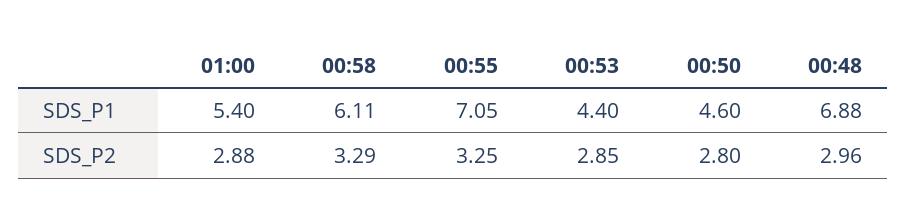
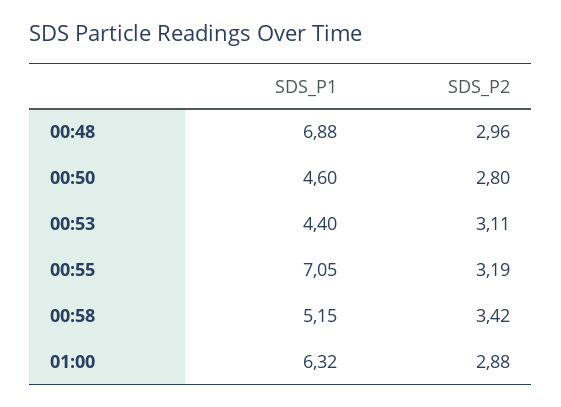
01:00, SDS_P1: 5.4 -> 6.32
00:58, SDS_P1: 6.11 -> 5.15
00:58, SDS_P2: 3.29 -> 3.42
00:55, SDS_P2: 3.25 -> 3.19
00:53, SDS_P2: 2.85 -> 3.11

